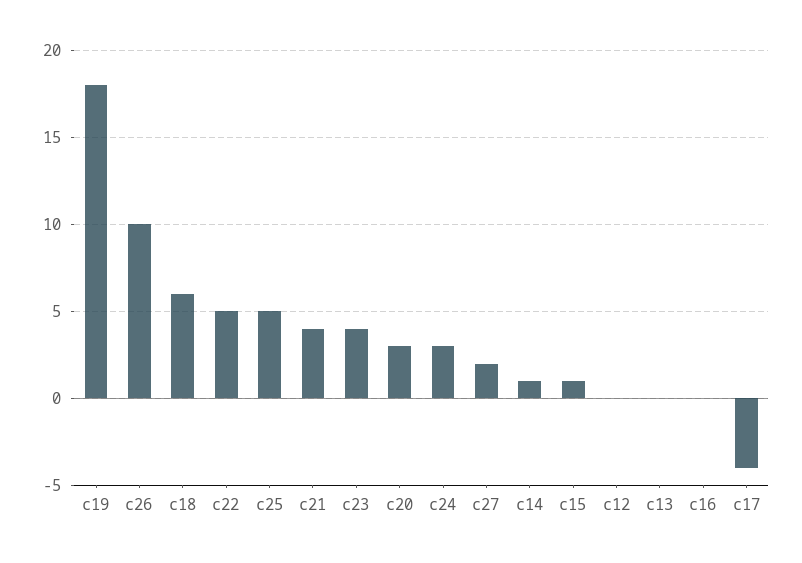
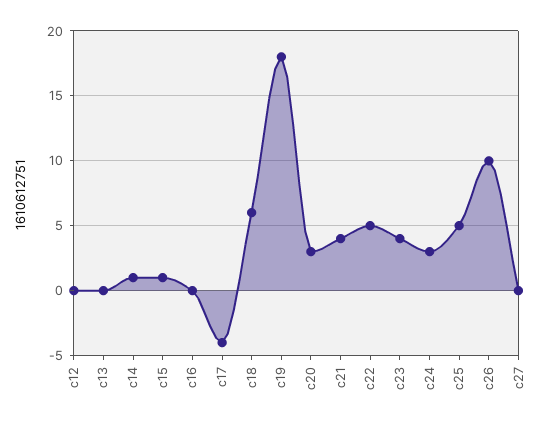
c27: 2 -> 0

